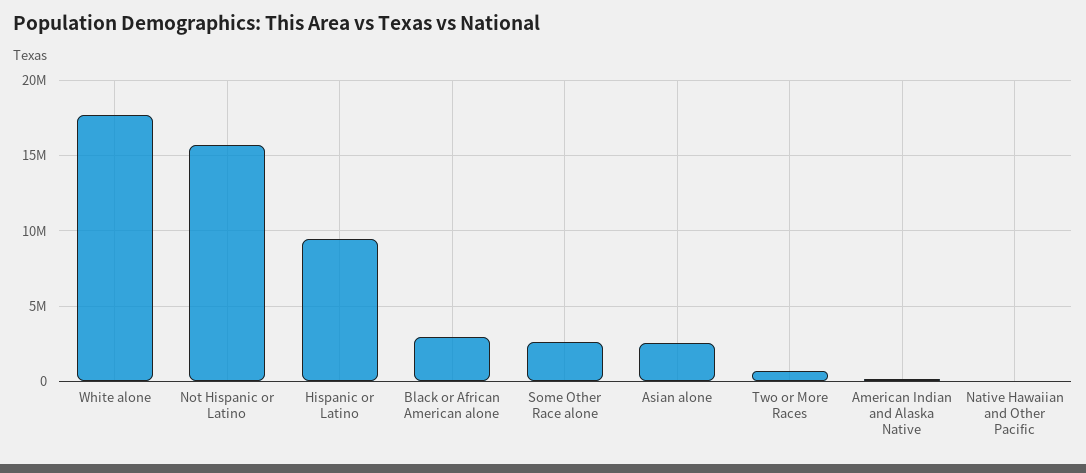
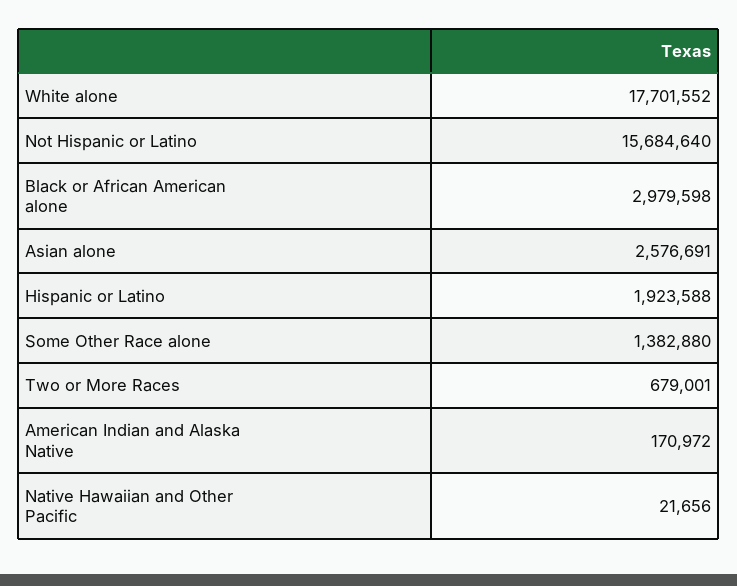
Hispanic or Latino: 9500000 -> 1923588
Some Other Race alone: 2500000 -> 1382880

